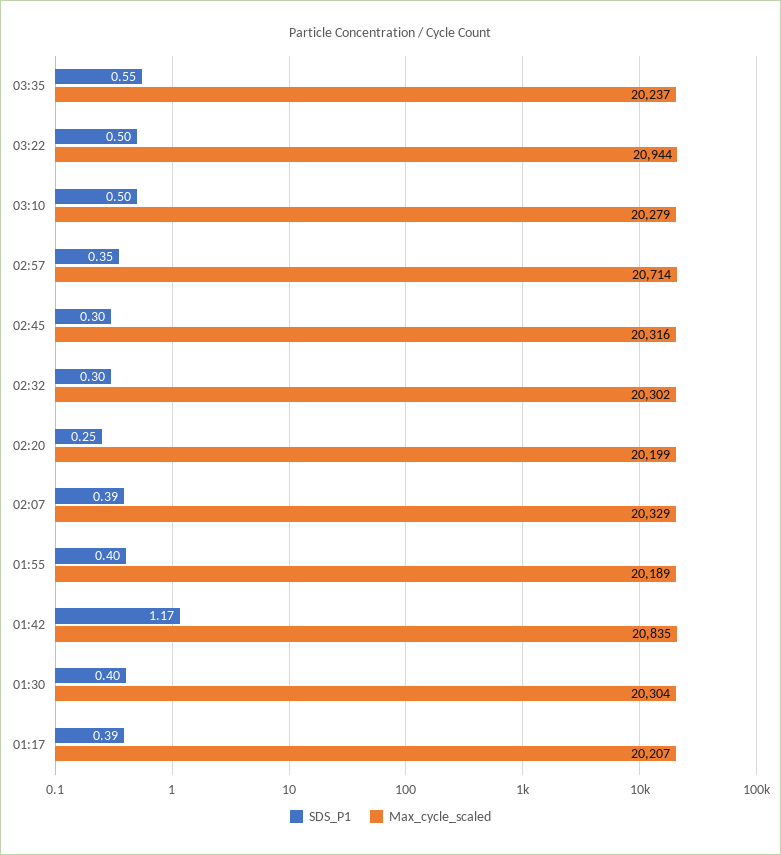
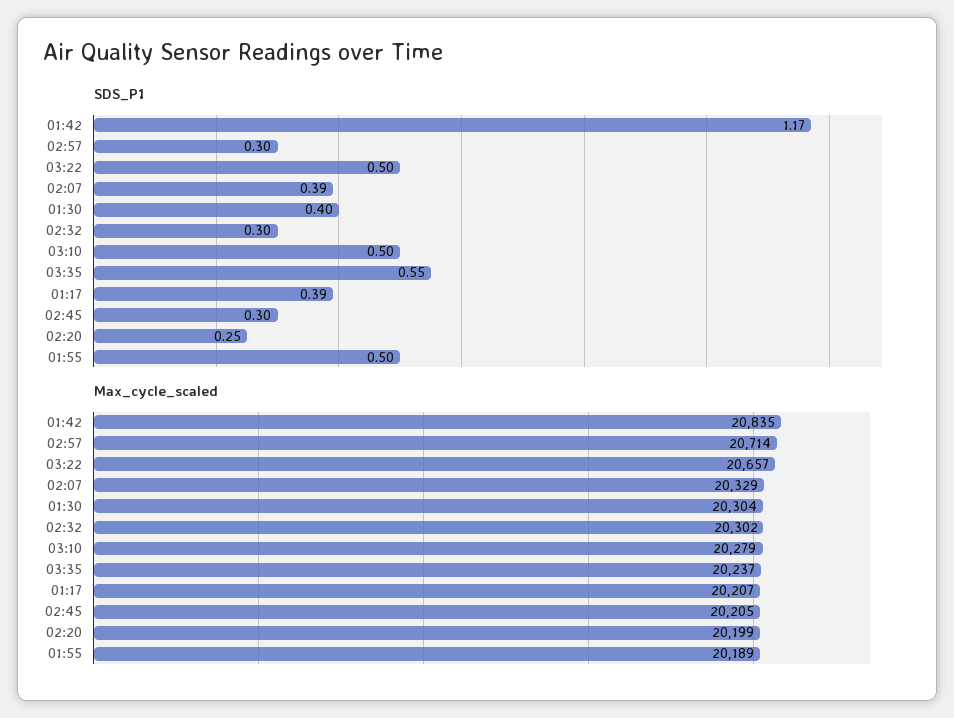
Max_cycle_scaled, 03:22: 20944 -> 20657
SDS_P1, 02:57: 0.35 -> 0.3
Max_cycle_scaled, 02:45: 20316 -> 20205
SDS_P1, 01:55: 0.4 -> 0.5

